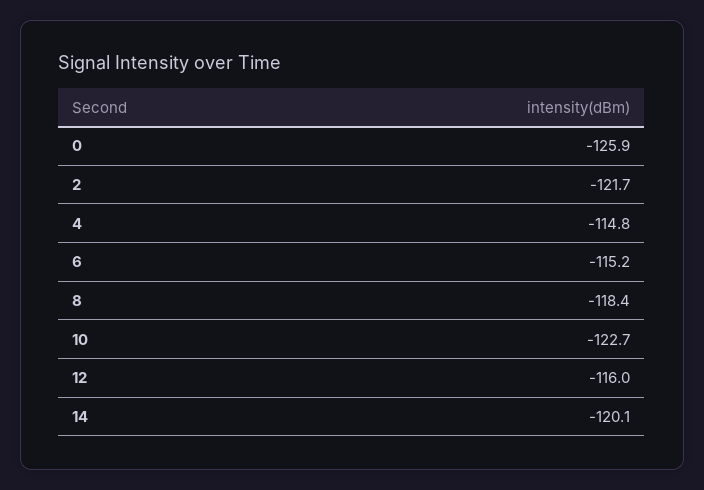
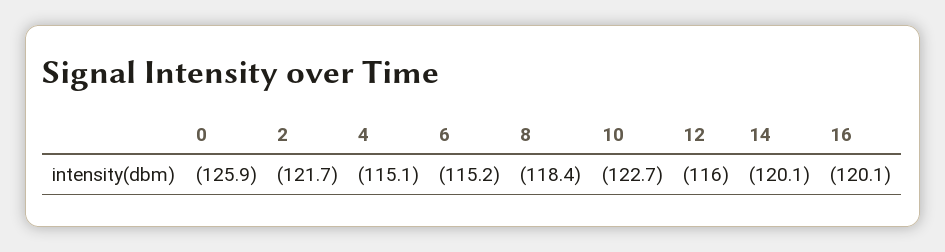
4: -114.8 -> -115.1
16: none -> -120.1

